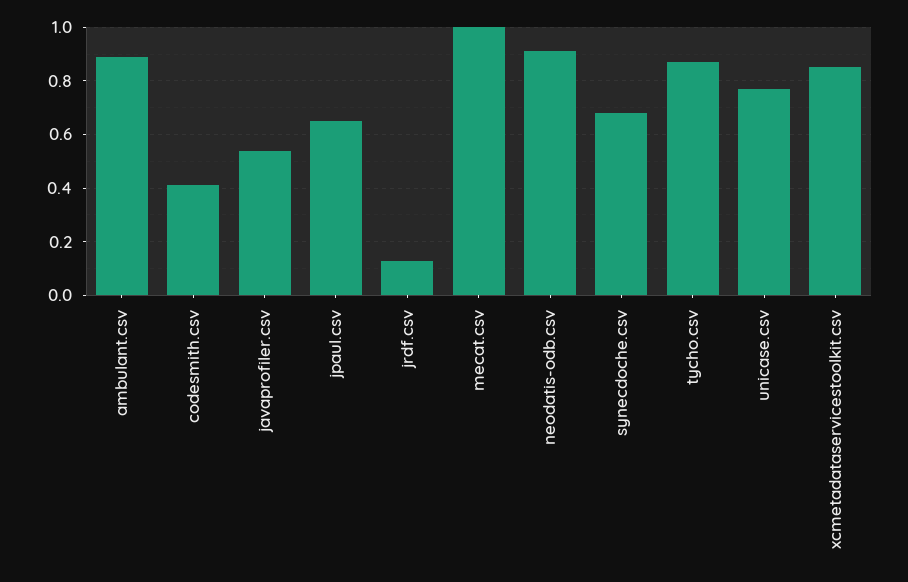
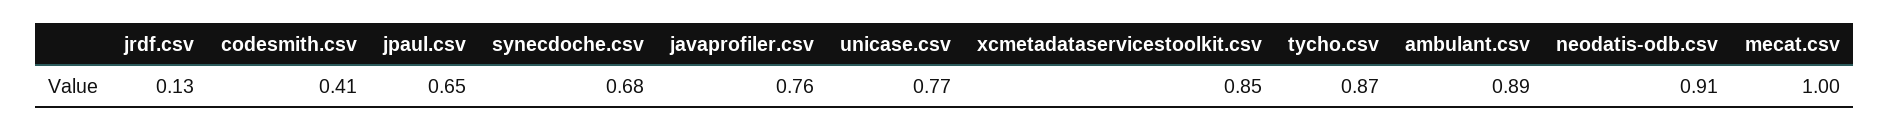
javaprofiler.csv: 0.55 -> 0.76

